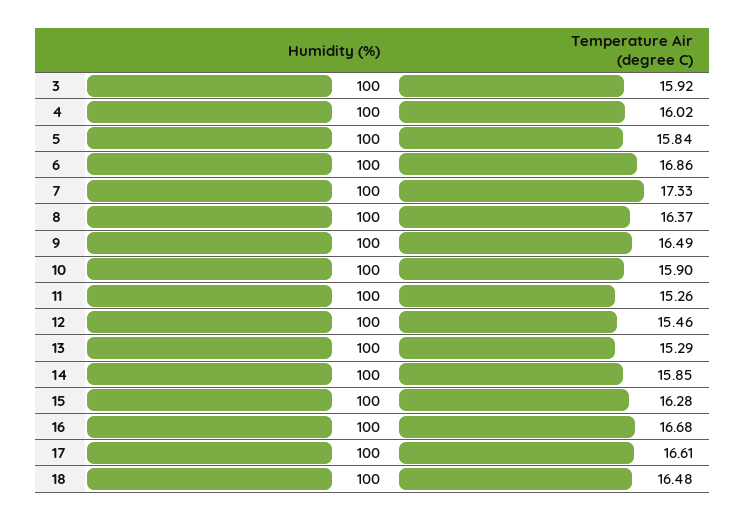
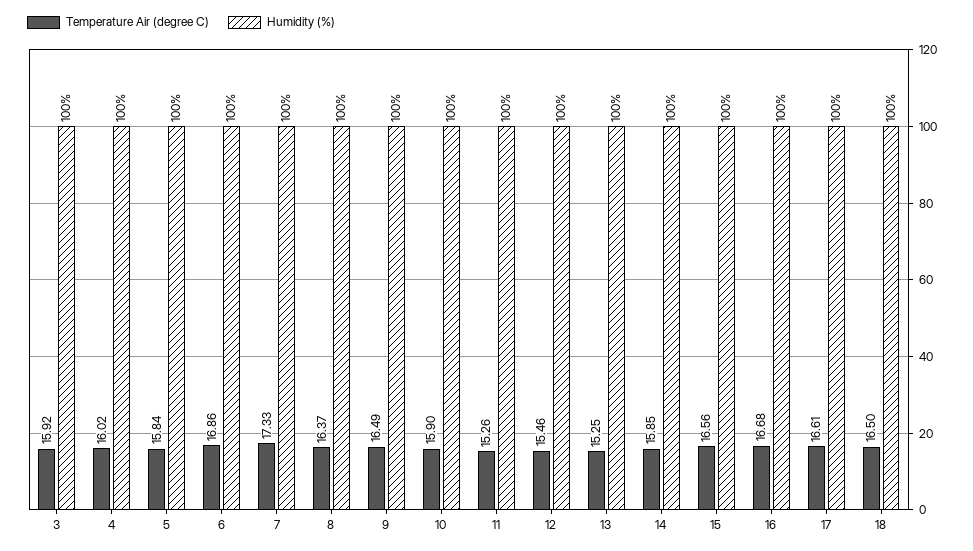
Temperature Air (degree C), 13: 15.29 -> 15.25
Temperature Air (degree C), 15: 16.28 -> 16.56
Temperature Air (degree C), 18: 16.48 -> 16.5

